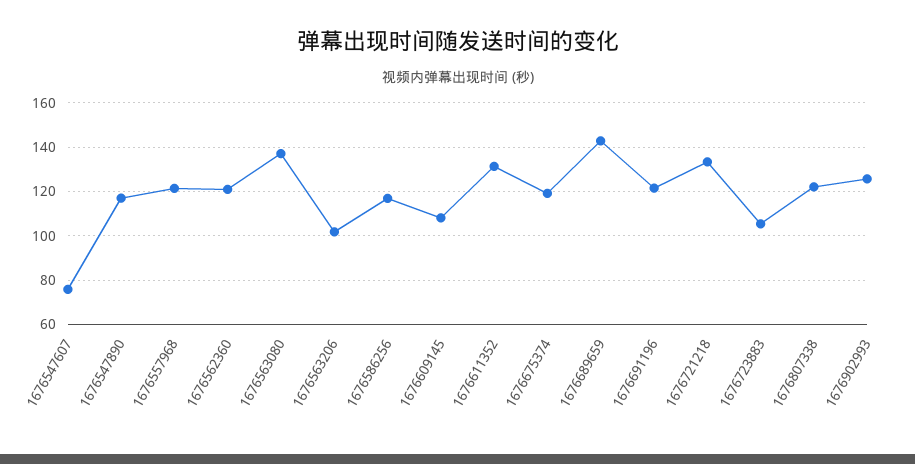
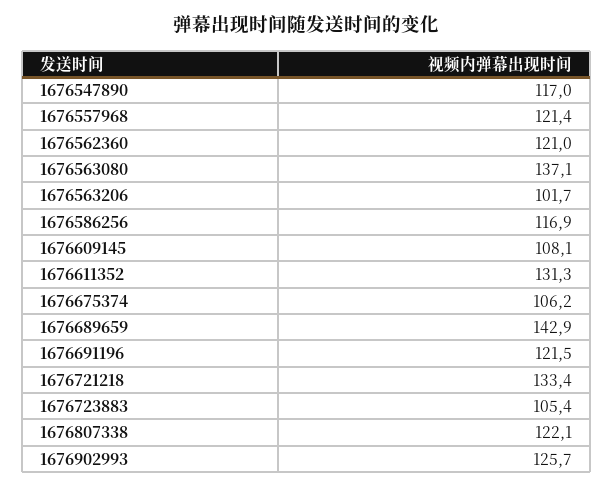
1676547607: 75 -> none
1676675374: 120 -> 106.2

